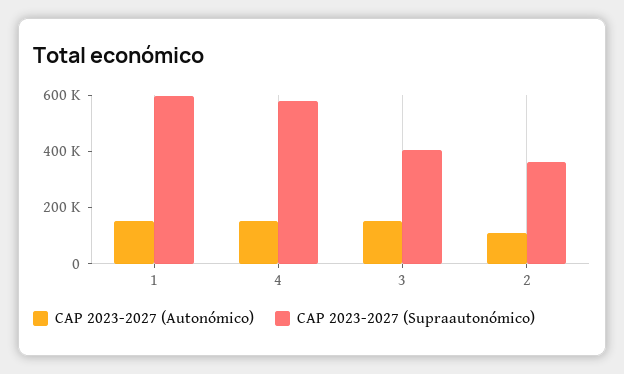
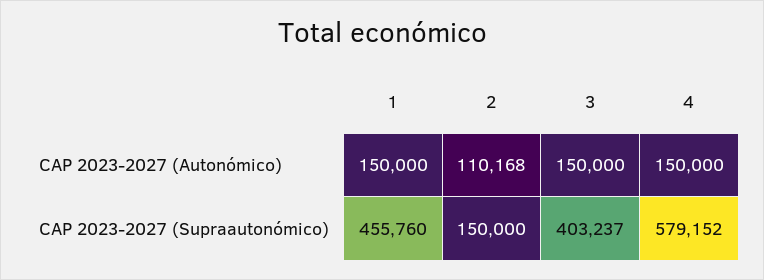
CAP 2023-2027 (Supraautonómico), 1: 600000 -> 455760
CAP 2023-2027 (Supraautonómico), 2: 350000 -> 150000

